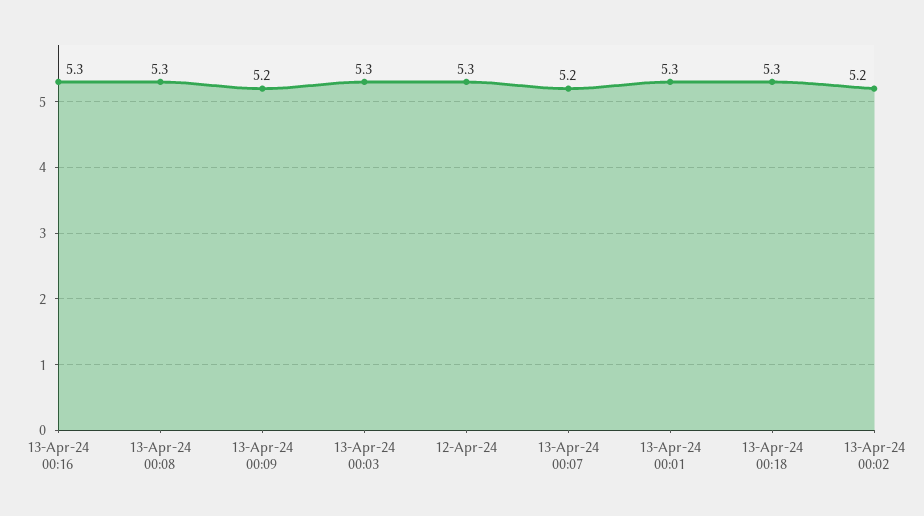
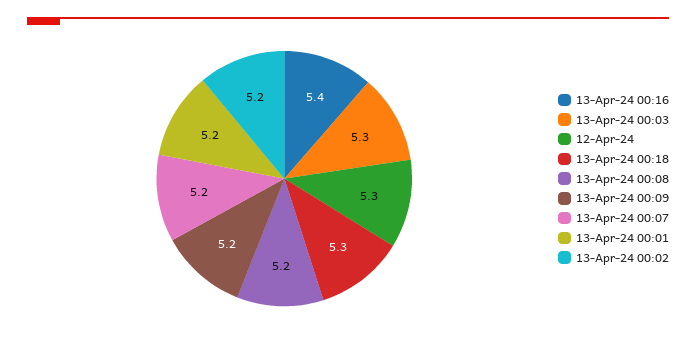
13-Apr-24 00:16: 5.3 -> 5.4
13-Apr-24 00:08: 5.3 -> 5.2
13-Apr-24 00:01: 5.3 -> 5.2

